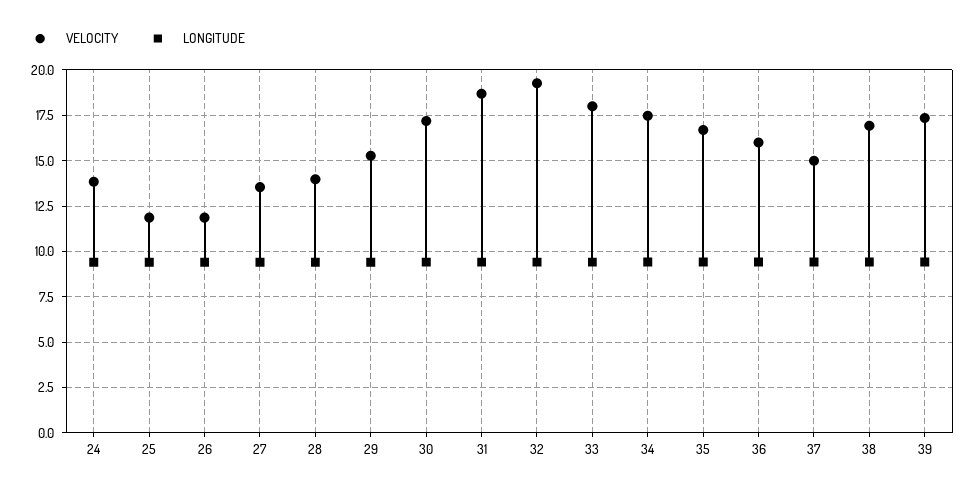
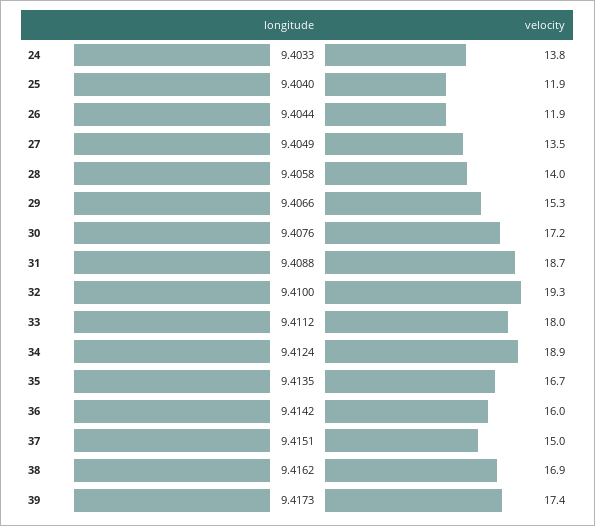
VELOCITY, 34: 17.5 -> 18.9

